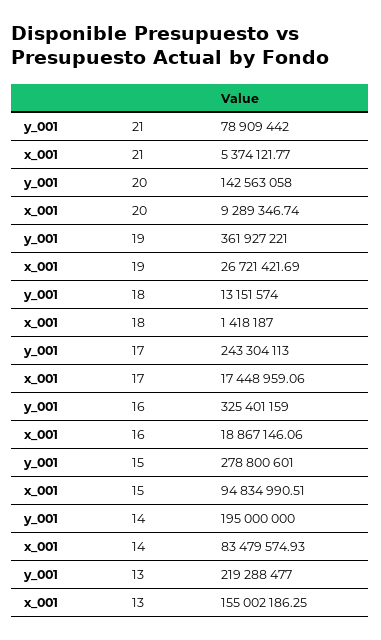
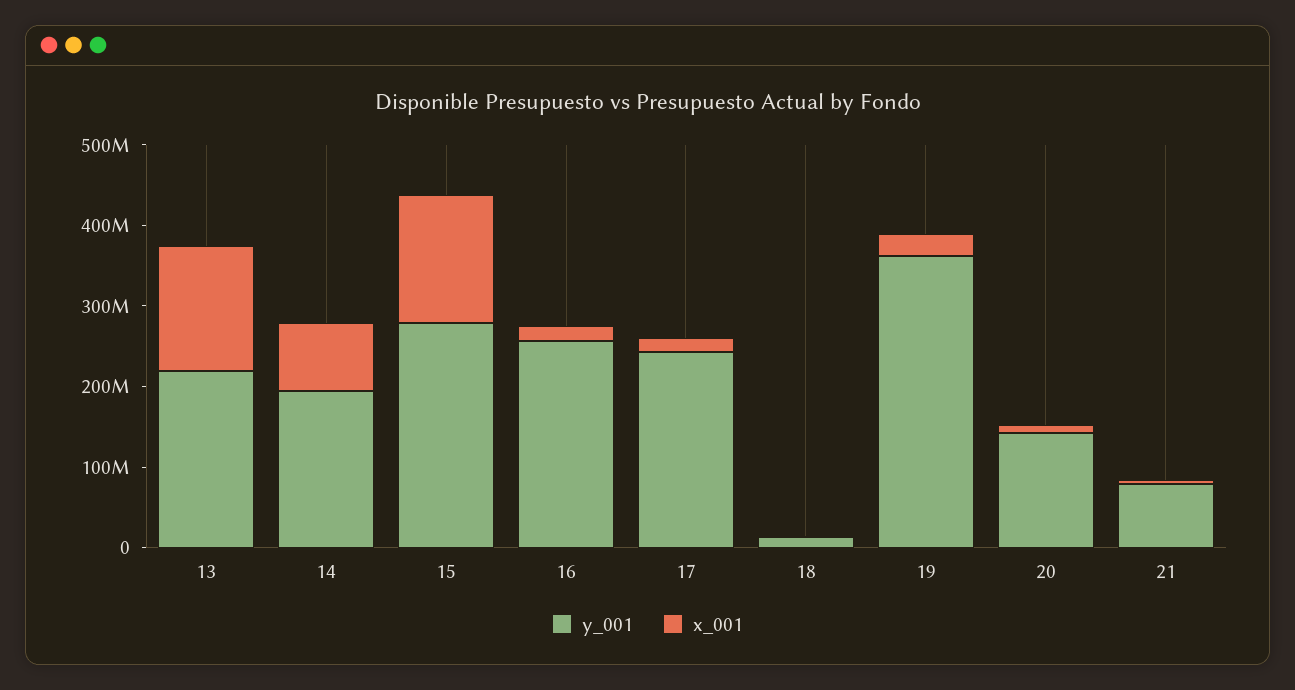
y_001, 16: 325401159 -> 260000000
x_001, 15: 94834990.51 -> 160000000

